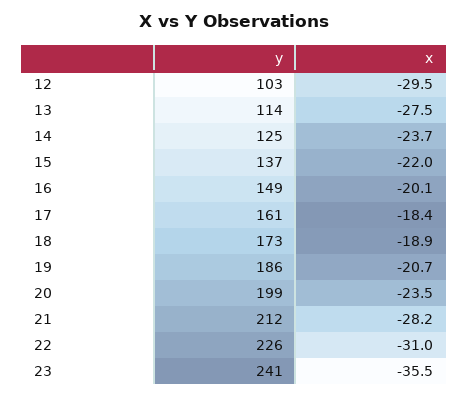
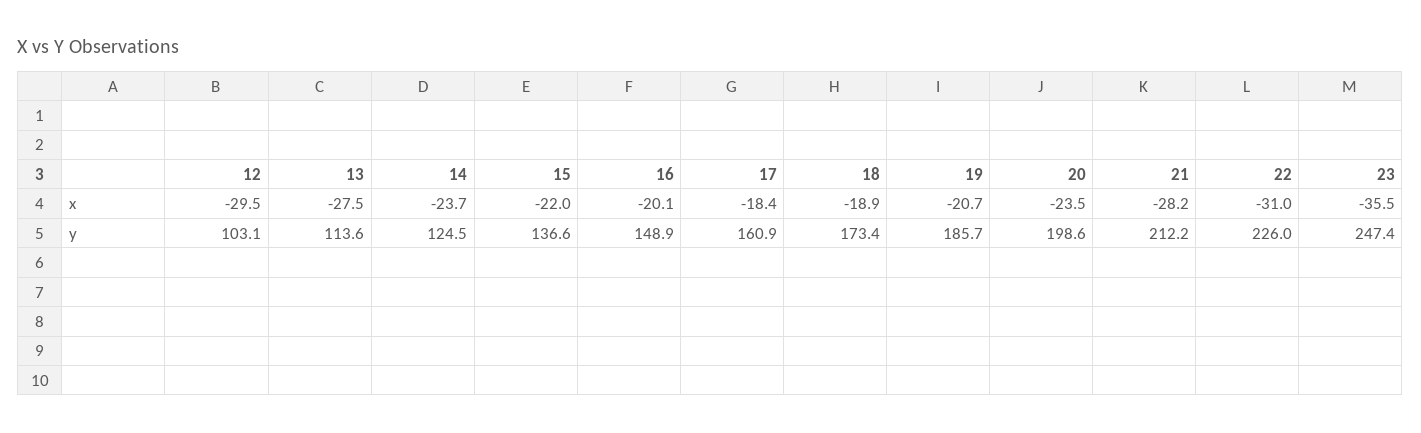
y, 23: 241 -> 247.4

